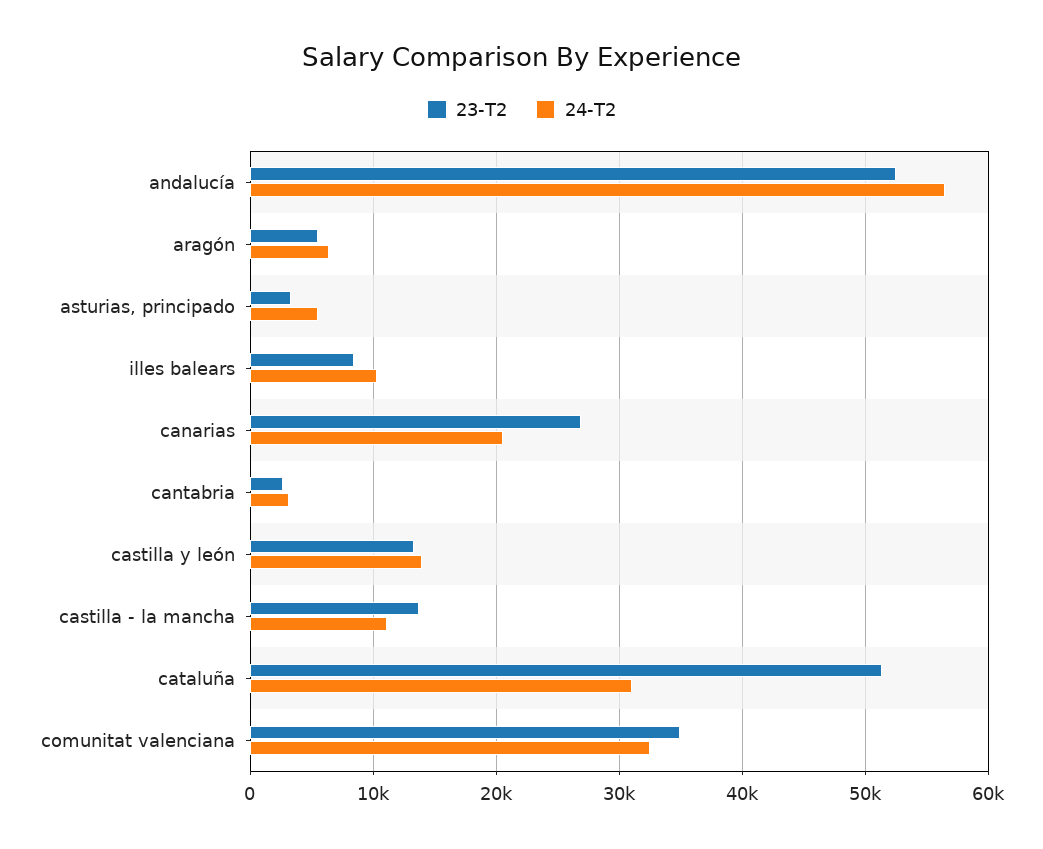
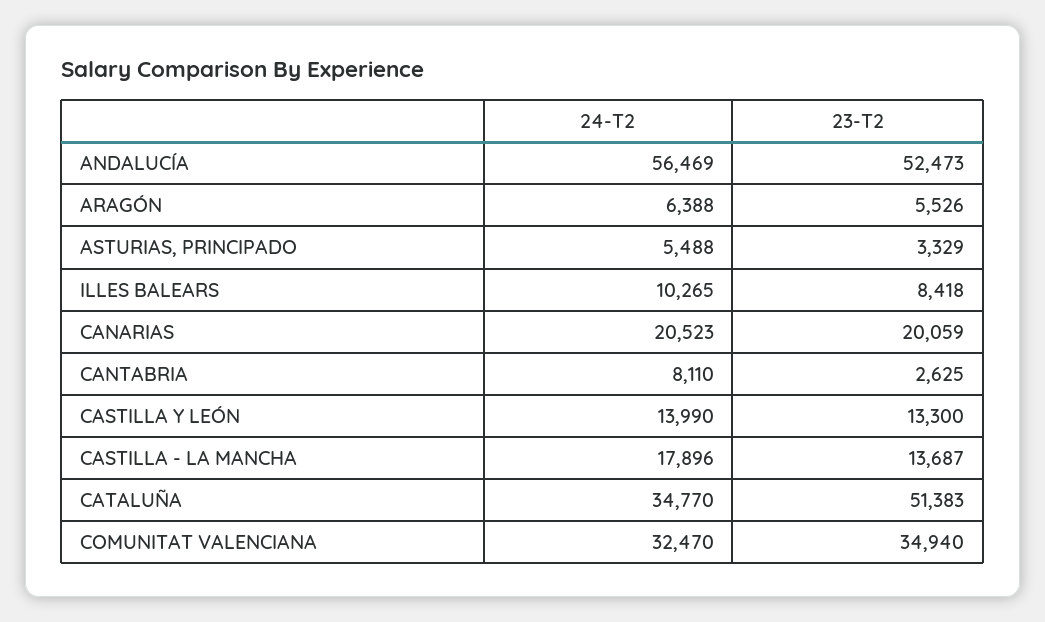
23-T2, canarias: 27000 -> 20059
24-T2, cantabria: 3000 -> 8110
24-T2, castilla - la mancha: 11000 -> 17896
24-T2, cataluña: 31000 -> 34770

